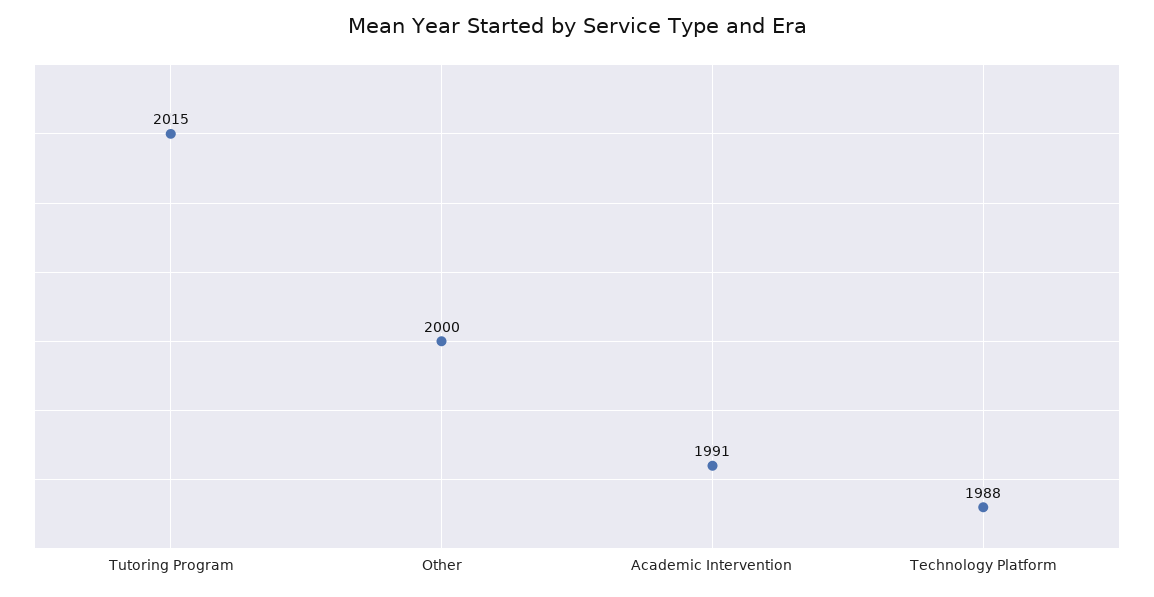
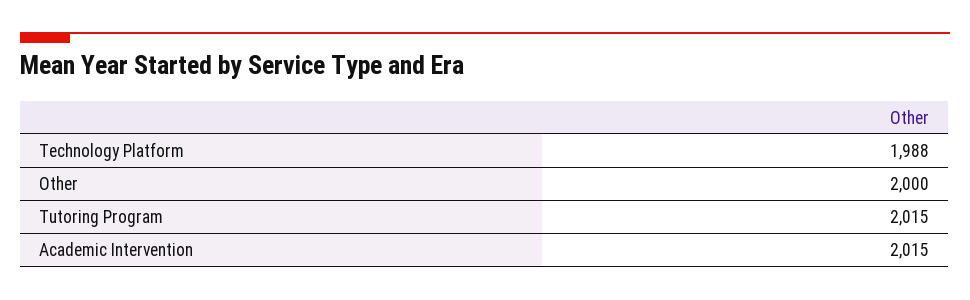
Academic Intervention: 1991 -> 2015

